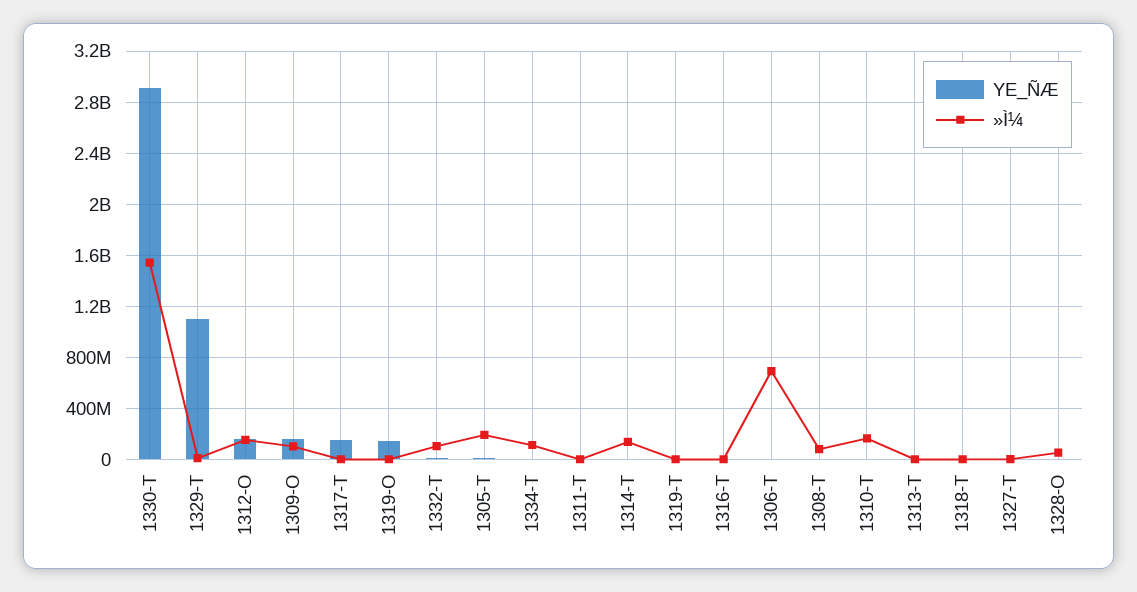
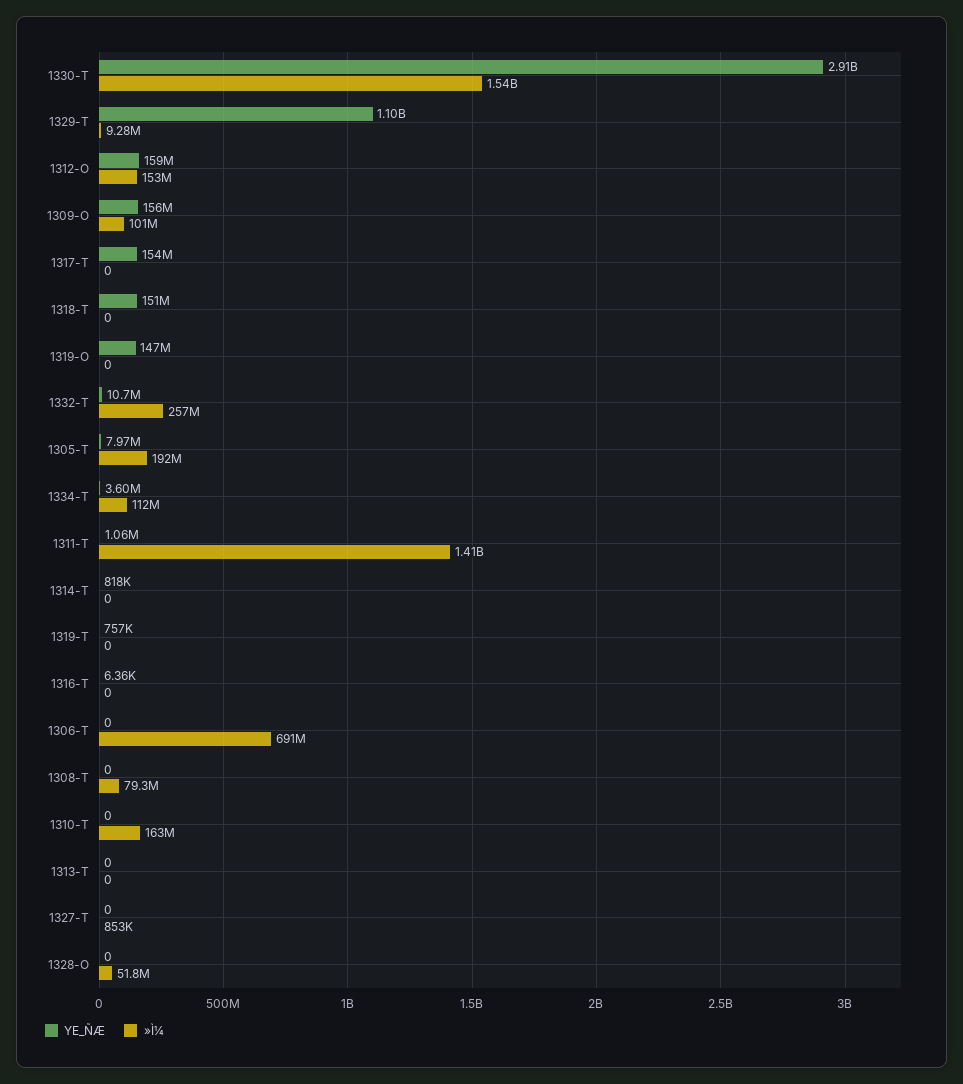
»Ì¼, 1332-T: 100000000 -> 257000000
»Ì¼, 1311-T: 0 -> 1410000000
»Ì¼, 1314-T: 150000000 -> 0
YE_ÑÆ, 1318-T: 0 -> 151000000

